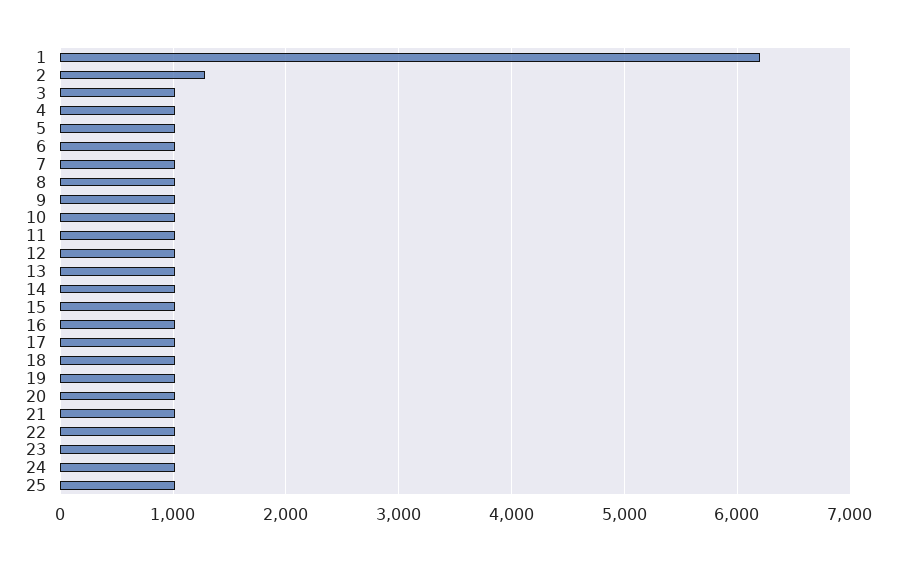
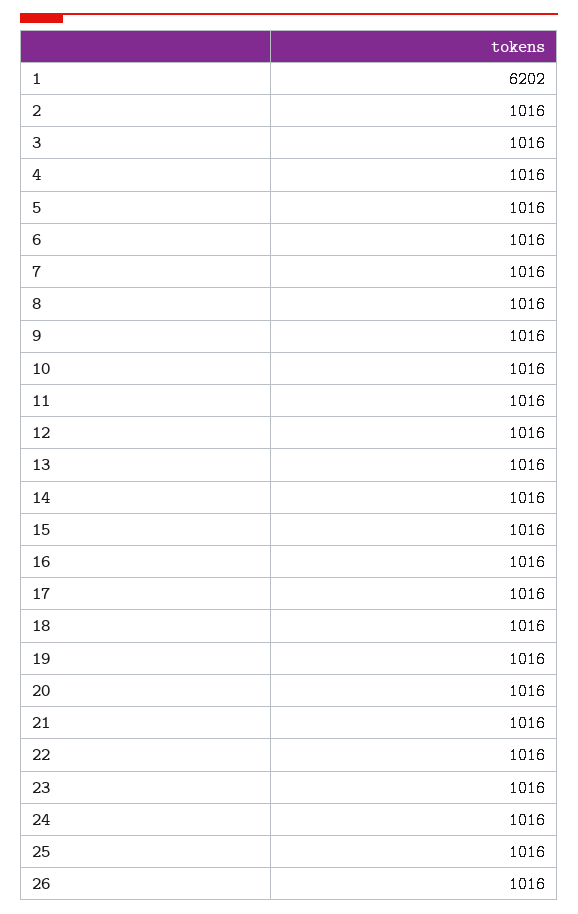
2: 1300 -> 1016
26: none -> 1016

